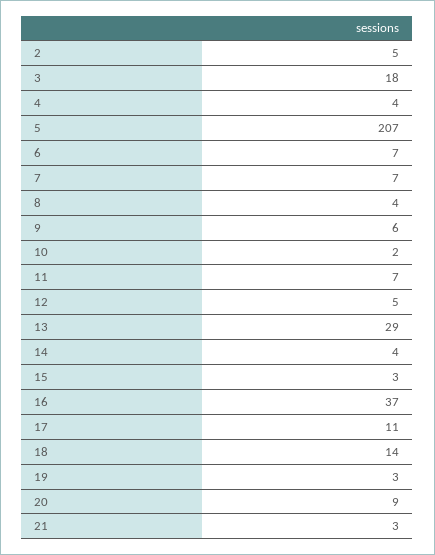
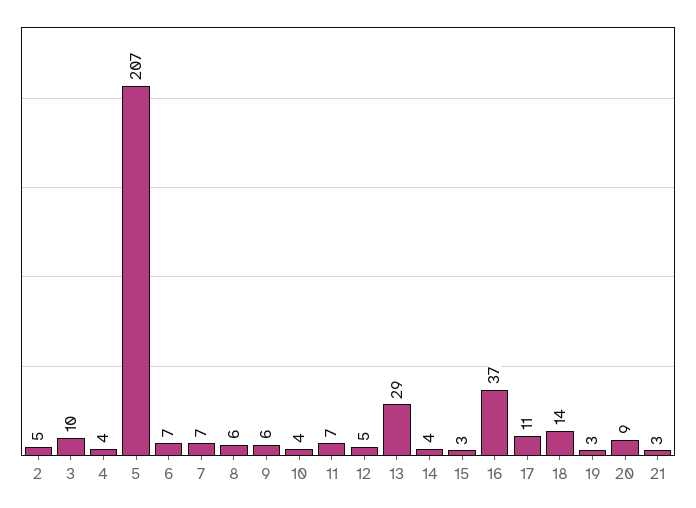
3: 18 -> 10
8: 4 -> 6
10: 2 -> 4

